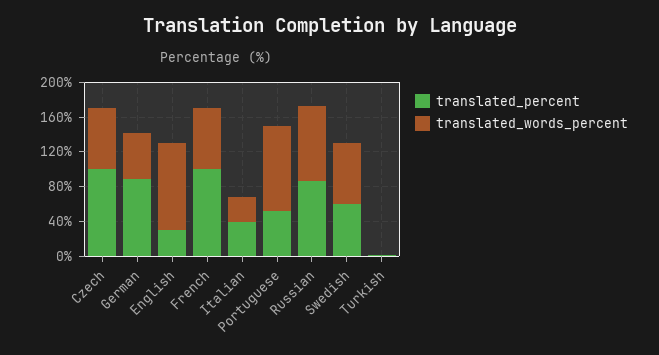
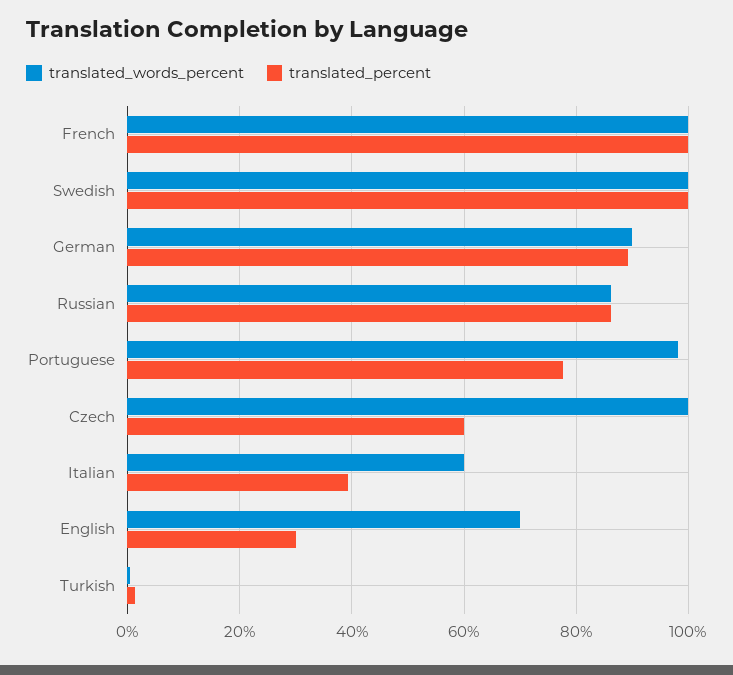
translated_percent, Czech: 100 -> 60
translated_words_percent, Czech: 70 -> 100
translated_words_percent, German: 50 -> 90
translated_words_percent, English: 100 -> 70
translated_words_percent, French: 70 -> 100
translated_words_percent, Italian: 30 -> 60
translated_percent, Portuguese: 50 -> 78
translated_percent, Swedish: 60 -> 100
translated_words_percent, Swedish: 70 -> 100

